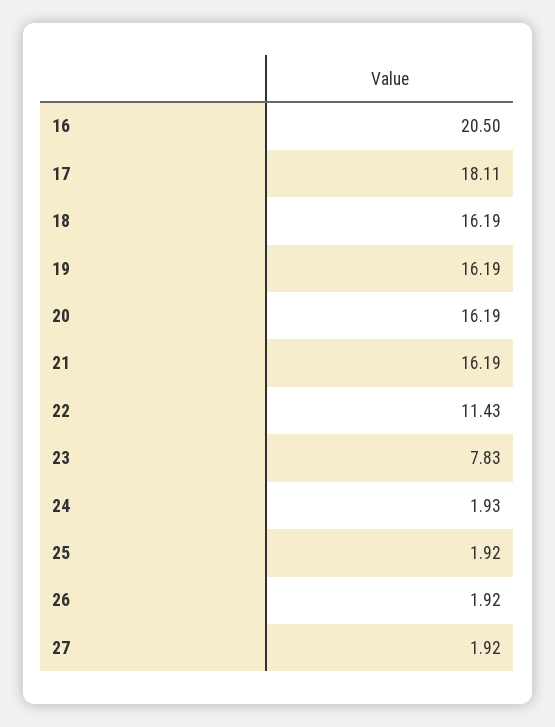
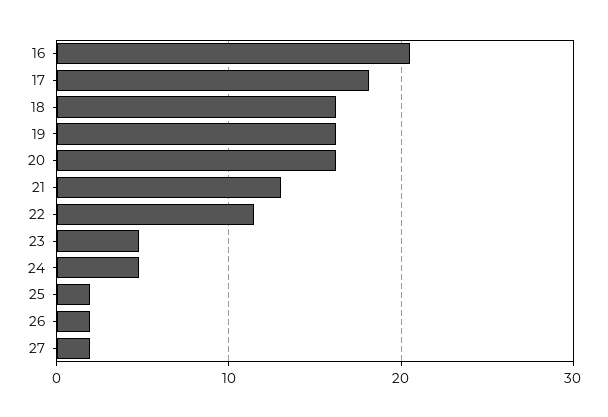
21: 16.19 -> 13
23: 7.83 -> 5
24: 1.93 -> 5

